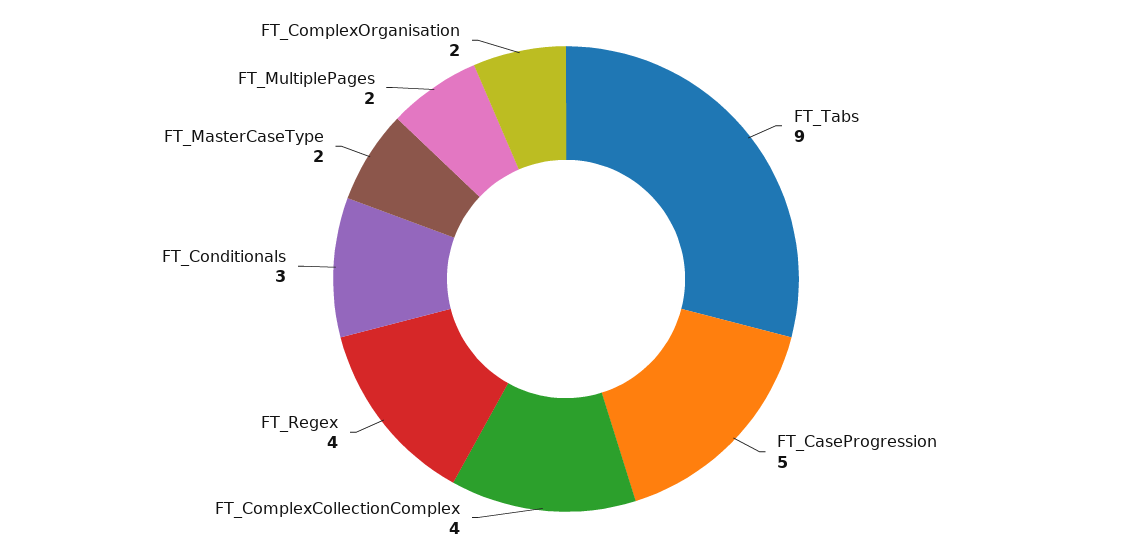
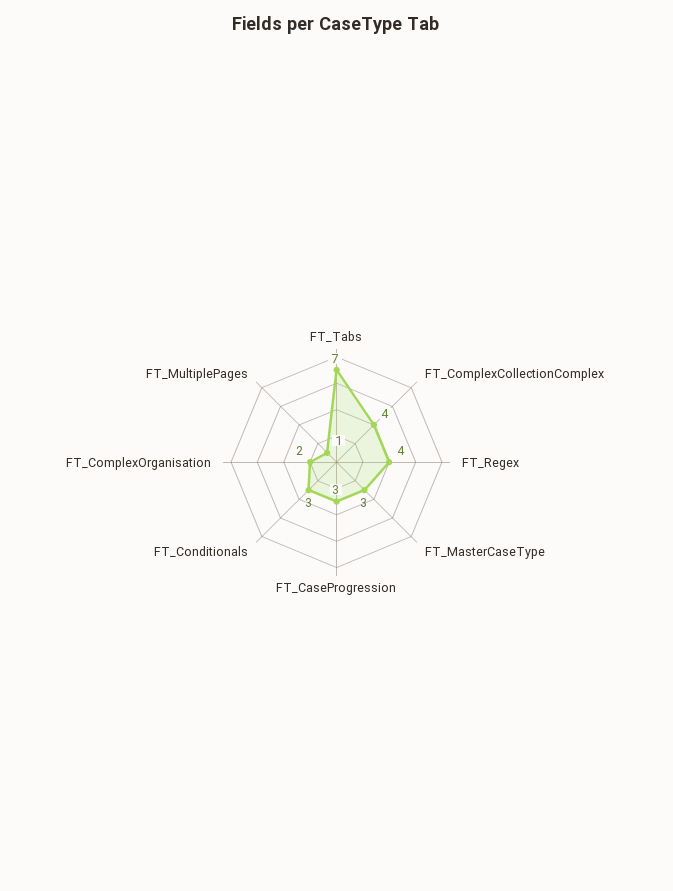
FT_Tabs: 9 -> 7
FT_CaseProgression: 5 -> 3
FT_MasterCaseType: 2 -> 3
FT_MultiplePages: 2 -> 1

